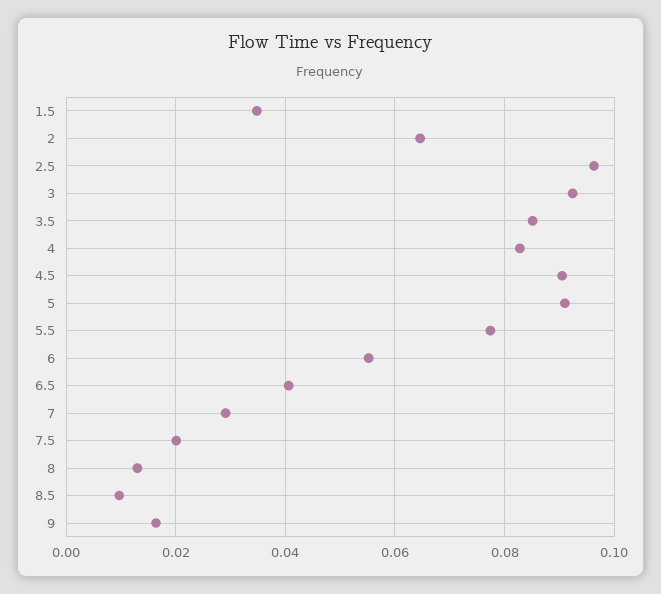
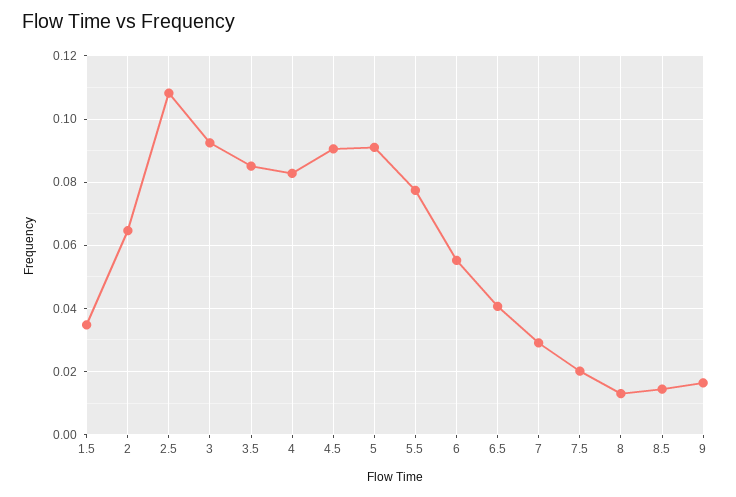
2.5: 0.096 -> 0.108
8.5: 0.01 -> 0.014

